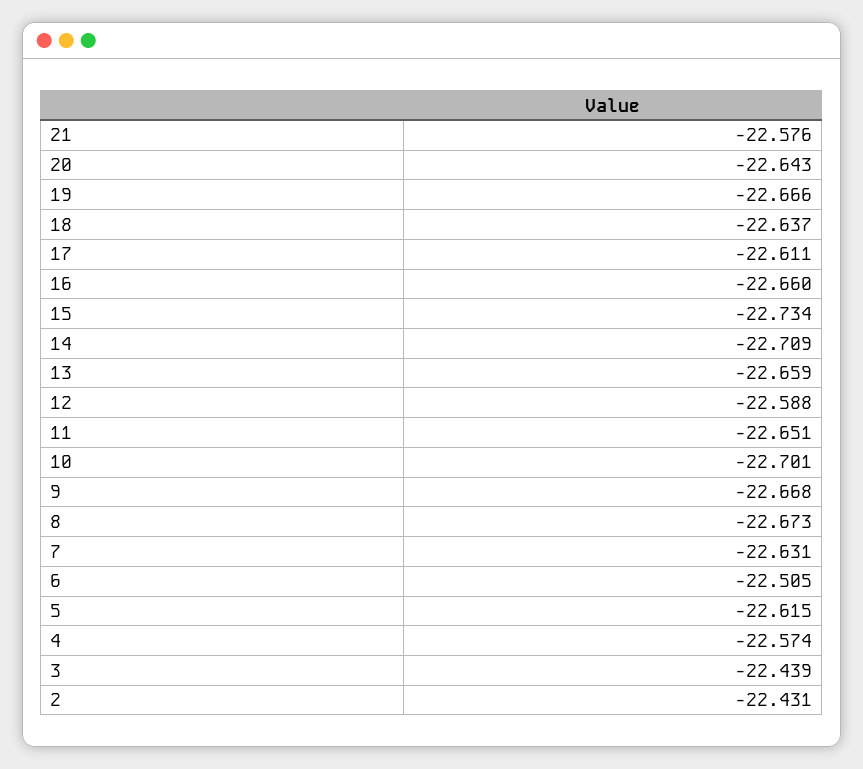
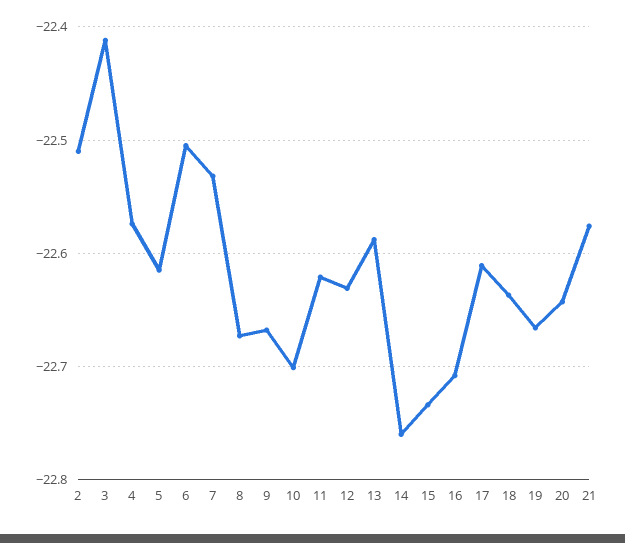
16: -22.66 -> -22.71
14: -22.709 -> -22.76
13: -22.659 -> -22.59
12: -22.588 -> -22.63
11: -22.651 -> -22.62
7: -22.631 -> -22.53
3: -22.439 -> -22.41
2: -22.431 -> -22.51

